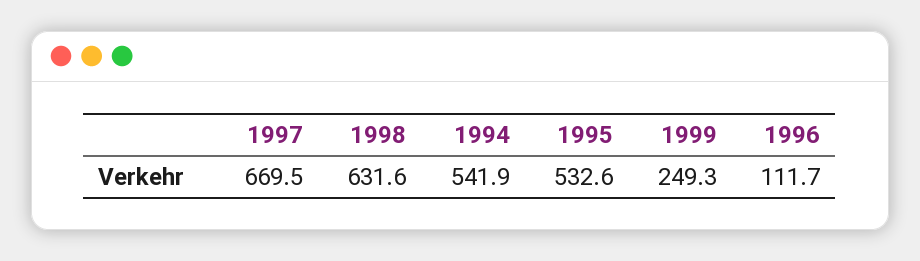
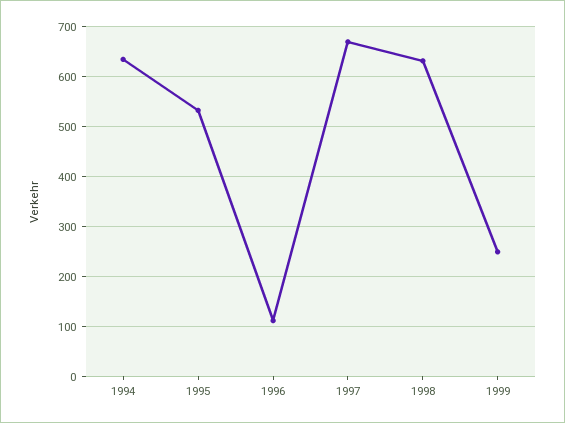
1994: 541.9 -> 640

